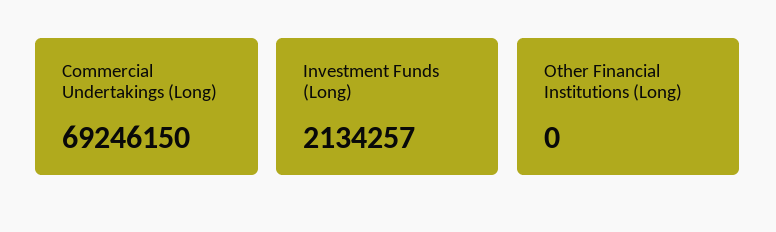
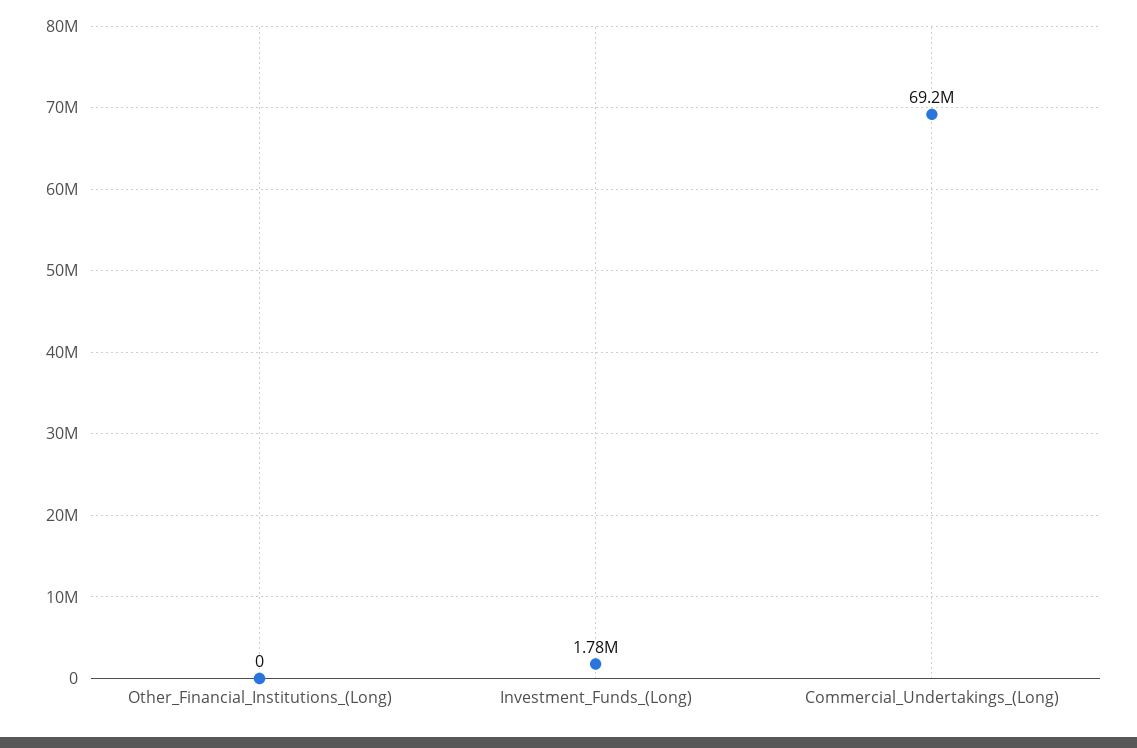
Investment Funds (Long): 2134257 -> 1780000

